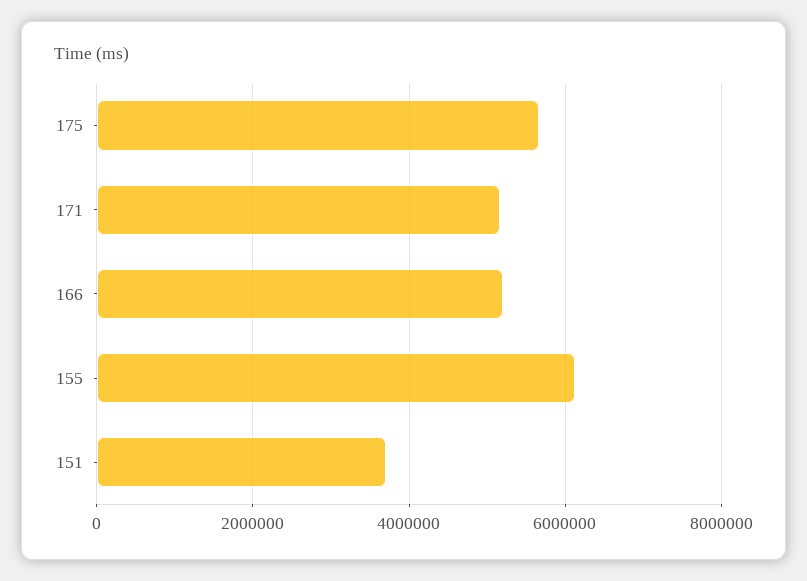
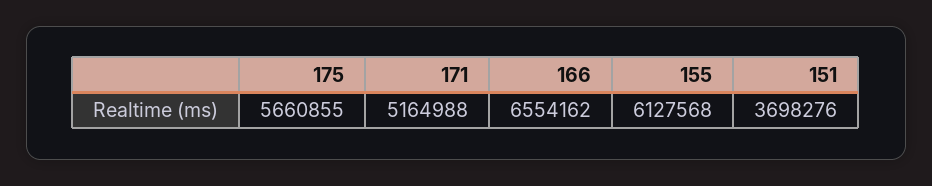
166: 5200000 -> 6554162

